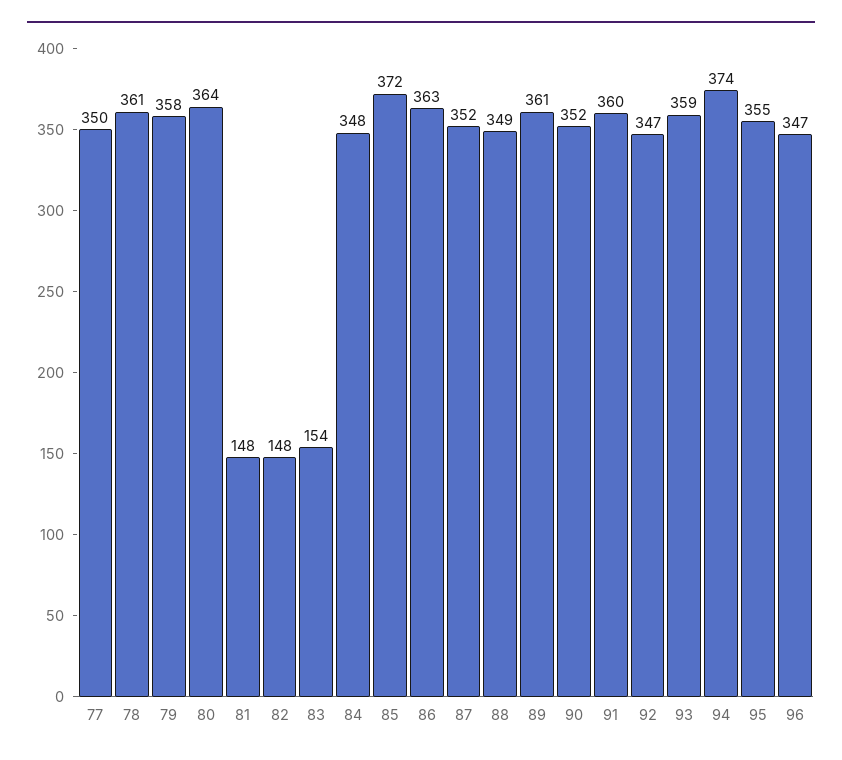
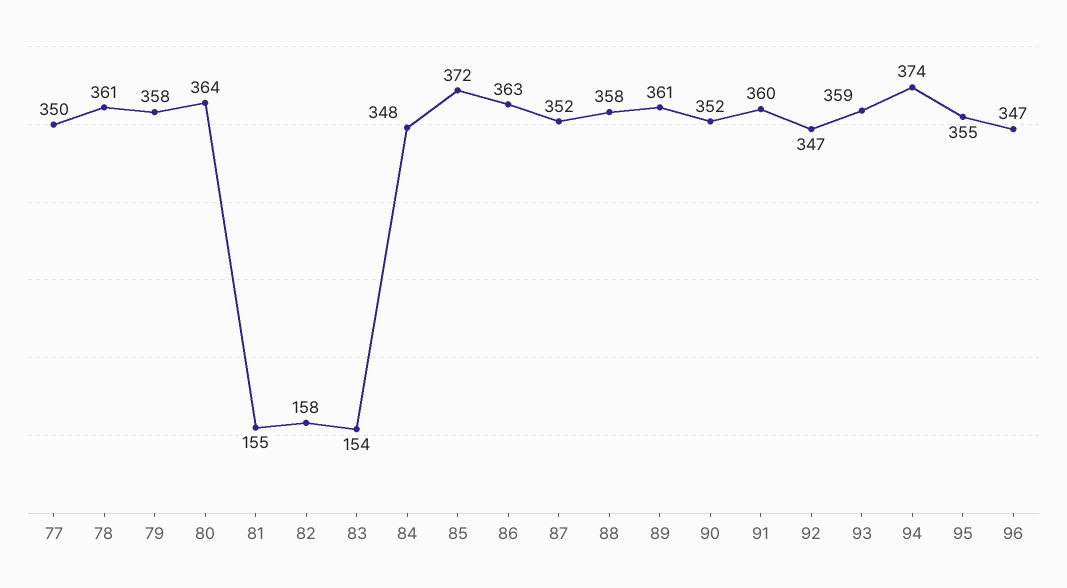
81: 148 -> 155
82: 148 -> 158
88: 349 -> 358

